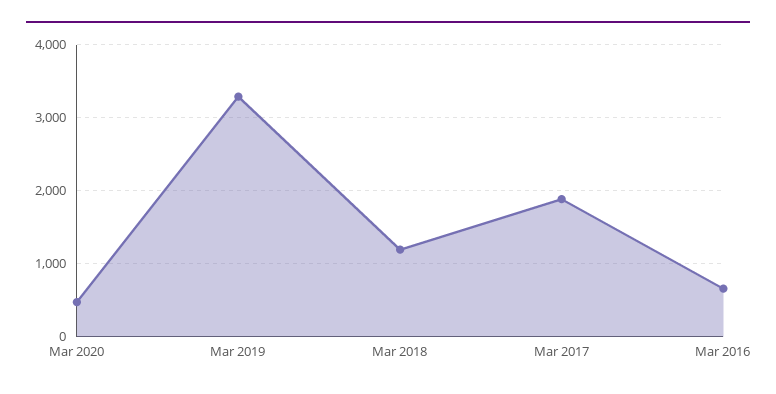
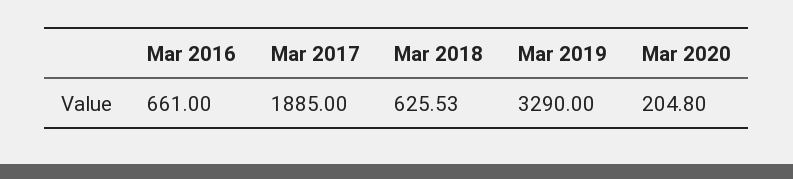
Mar 2020: 500 -> 204.8
Mar 2018: 1200 -> 625.53

